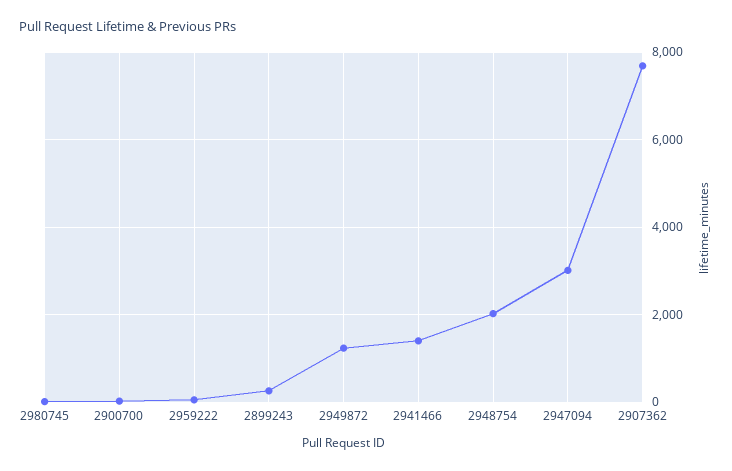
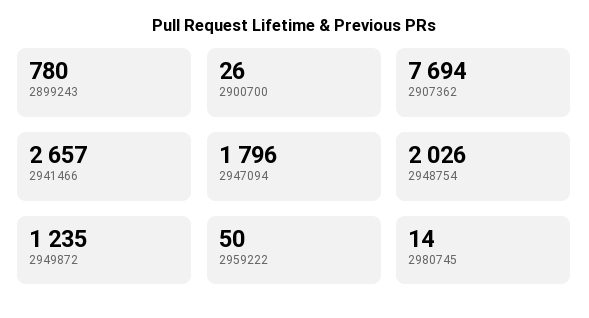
2899243: 200 -> 780
2941466: 1400 -> 2657
2947094: 3000 -> 1796

